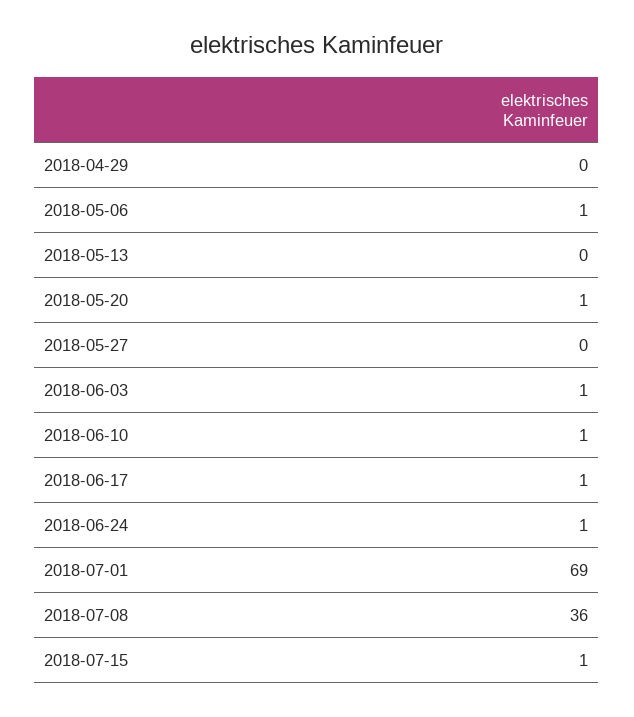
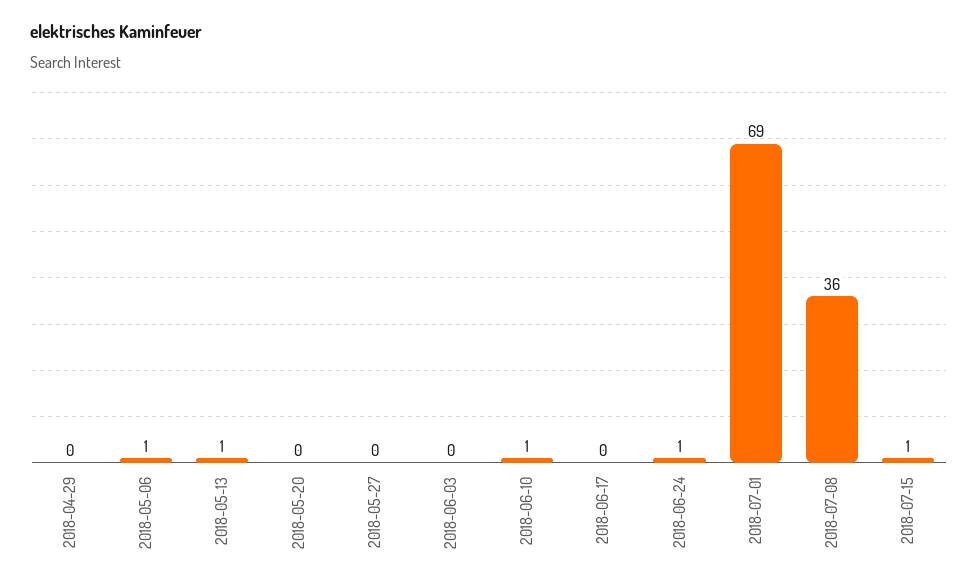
2018-05-13: 0 -> 1
2018-05-20: 1 -> 0
2018-06-03: 1 -> 0
2018-06-17: 1 -> 0

